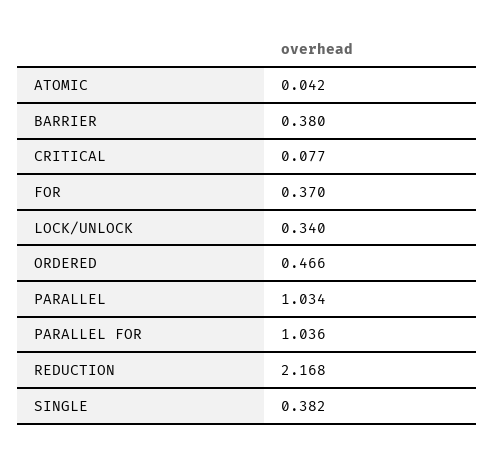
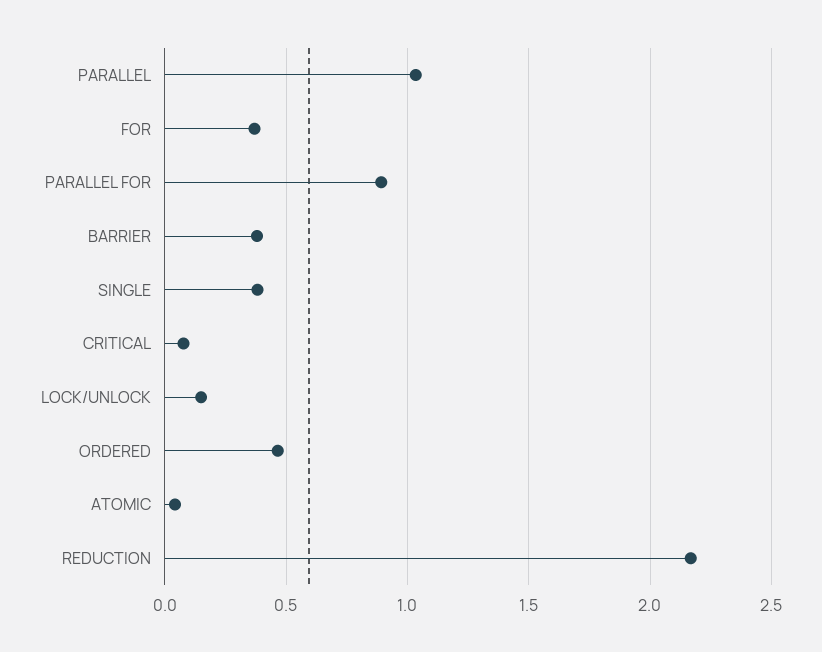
LOCK/UNLOCK: 0.34 -> 0.15
PARALLEL FOR: 1.036 -> 0.9

